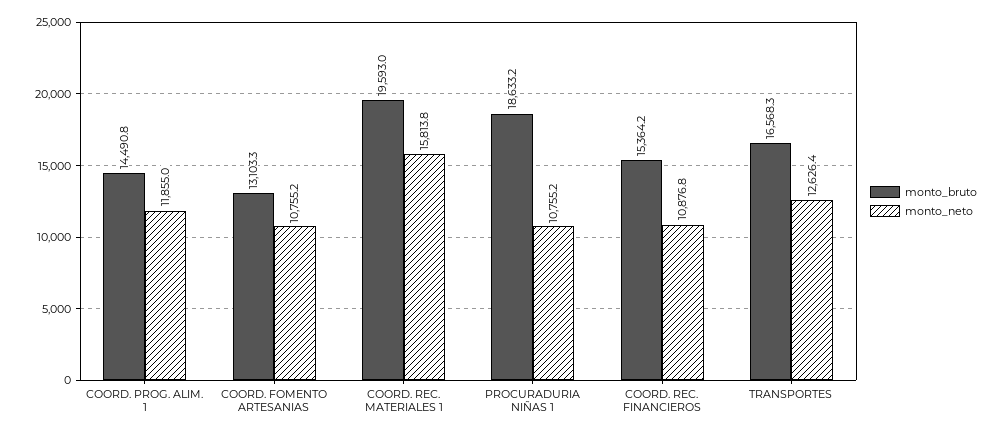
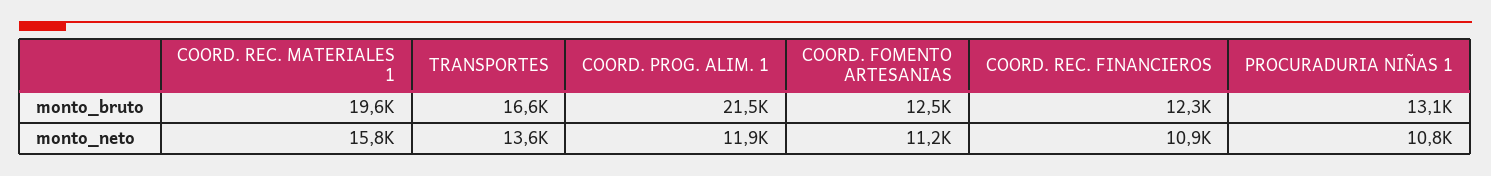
monto_bruto, COORD. PROG. ALIM. 1: 14490.8 -> 21500
monto_bruto, COORD. FOMENTO ARTESANIAS: 13103.3 -> 12500
monto_neto, COORD. FOMENTO ARTESANIAS: 10755.2 -> 11200
monto_bruto, PROCURADURIA NIÑAS 1: 18633.2 -> 13100
monto_bruto, COORD. REC. FINANCIEROS: 15364.2 -> 12300
monto_neto, TRANSPORTES: 12626.4 -> 13600

